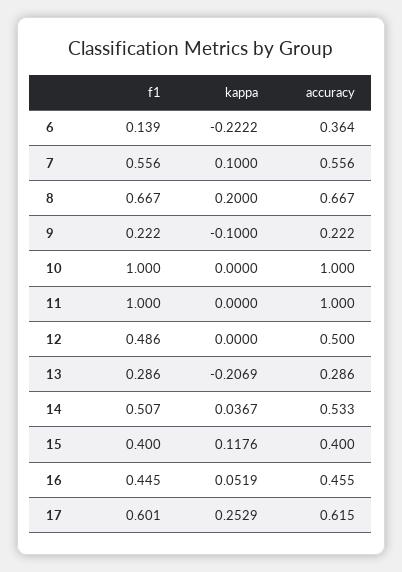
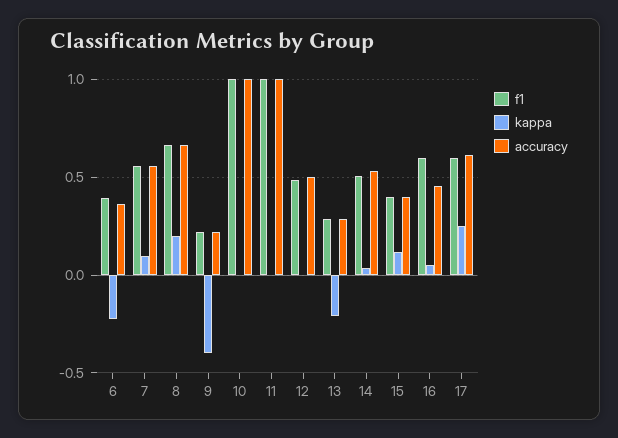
f1, 6: 0.139 -> 0.4
kappa, 9: -0.1 -> -0.4
f1, 16: 0.445 -> 0.6

